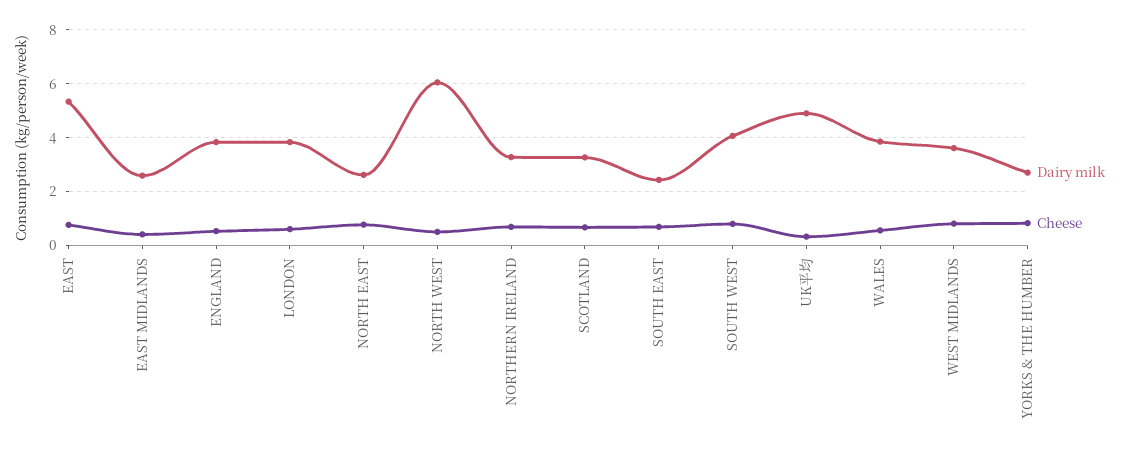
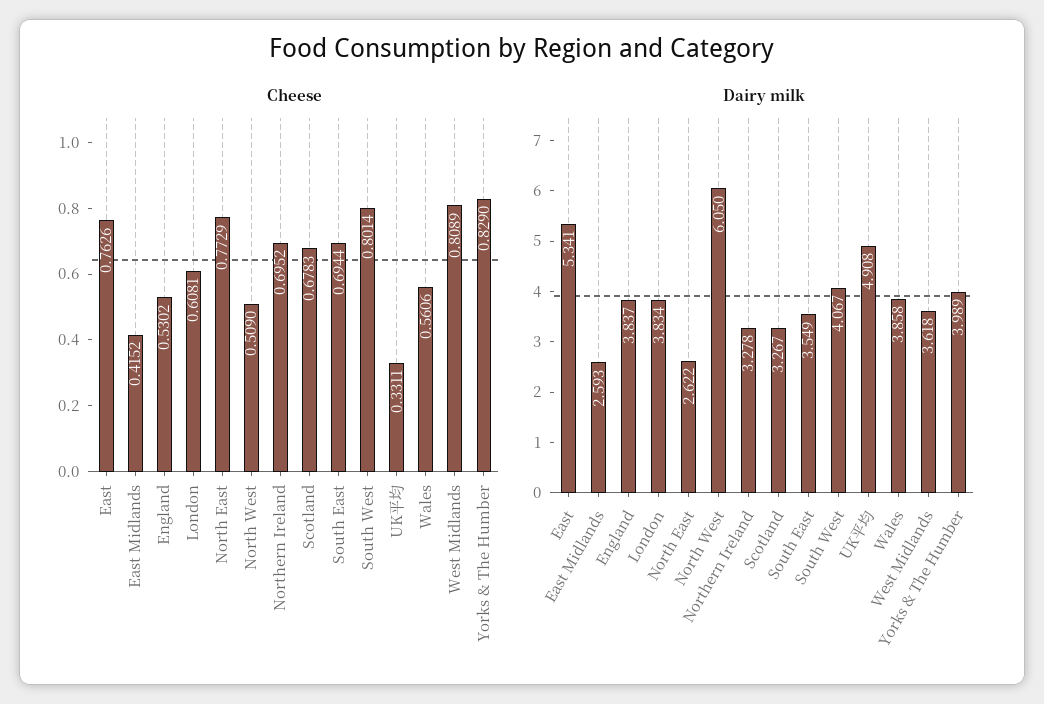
Dairy milk, SOUTH EAST: 2.5 -> 3.549
Dairy milk, YORKS & THE HUMBER: 2.75 -> 3.989

